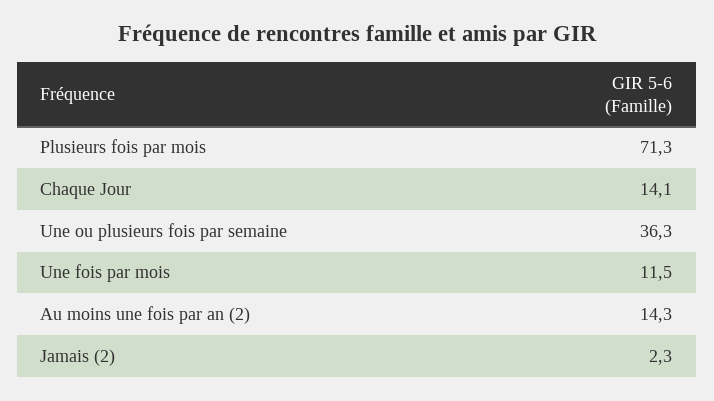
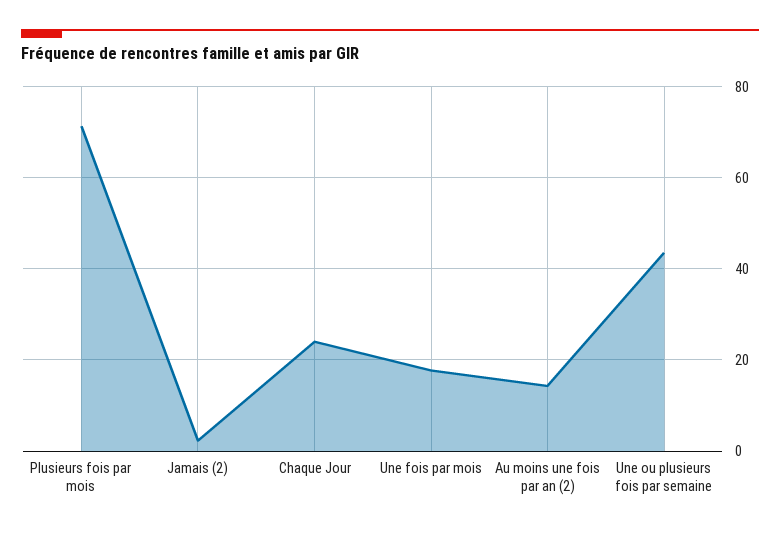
Chaque Jour: 14.1 -> 24
Une ou plusieurs fois par semaine: 36.3 -> 44
Une fois par mois: 11.5 -> 18

